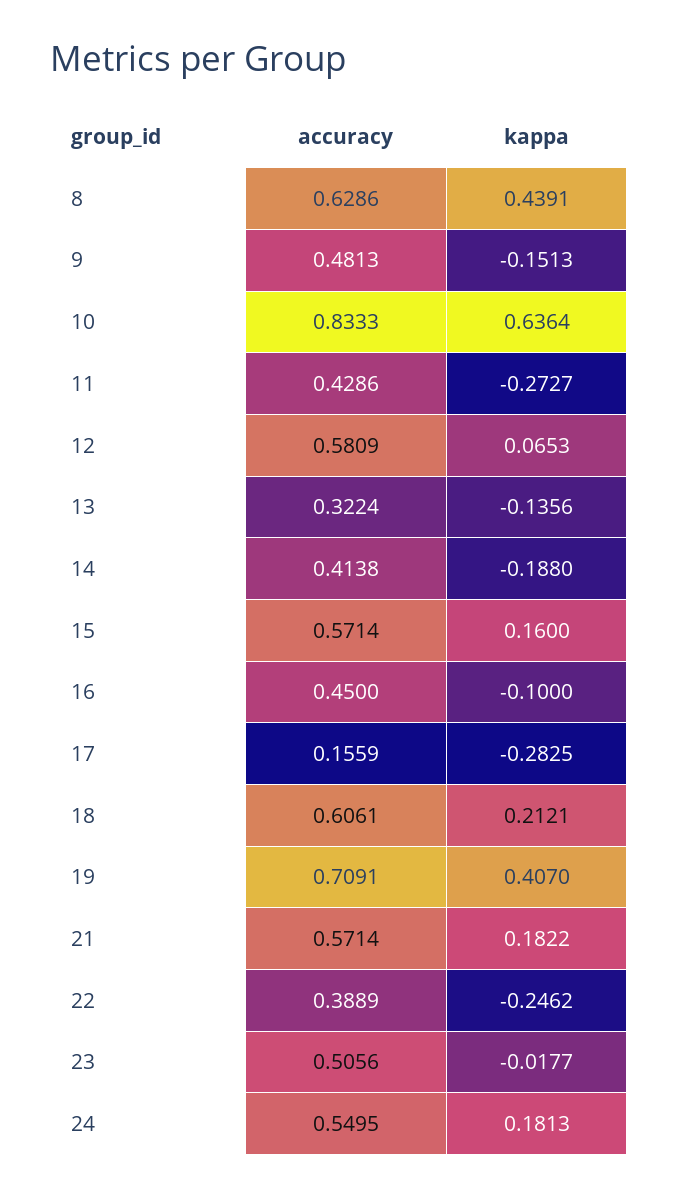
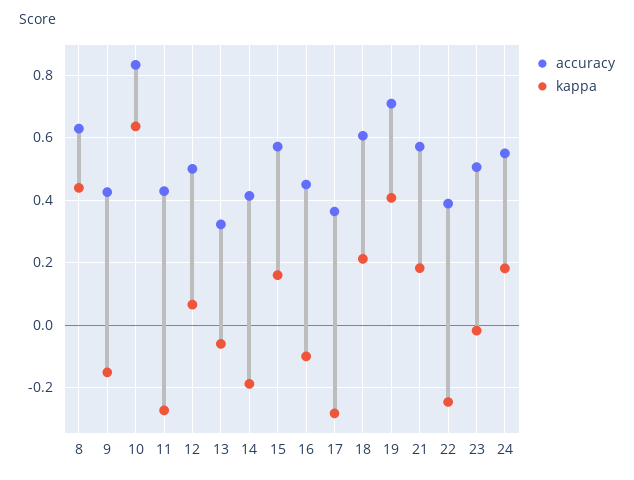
accuracy, 9: 0.4813 -> 0.42
accuracy, 12: 0.5809 -> 0.5
kappa, 13: -0.1356 -> -0.06
accuracy, 17: 0.1559 -> 0.36

